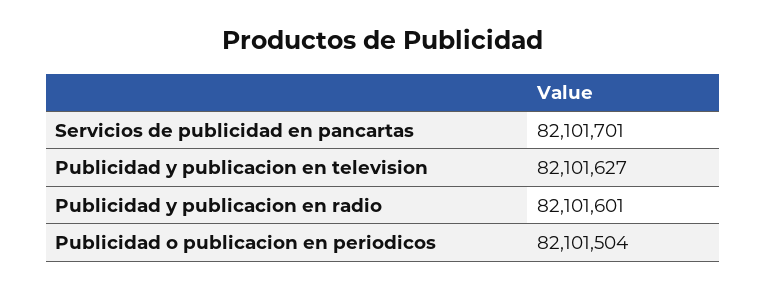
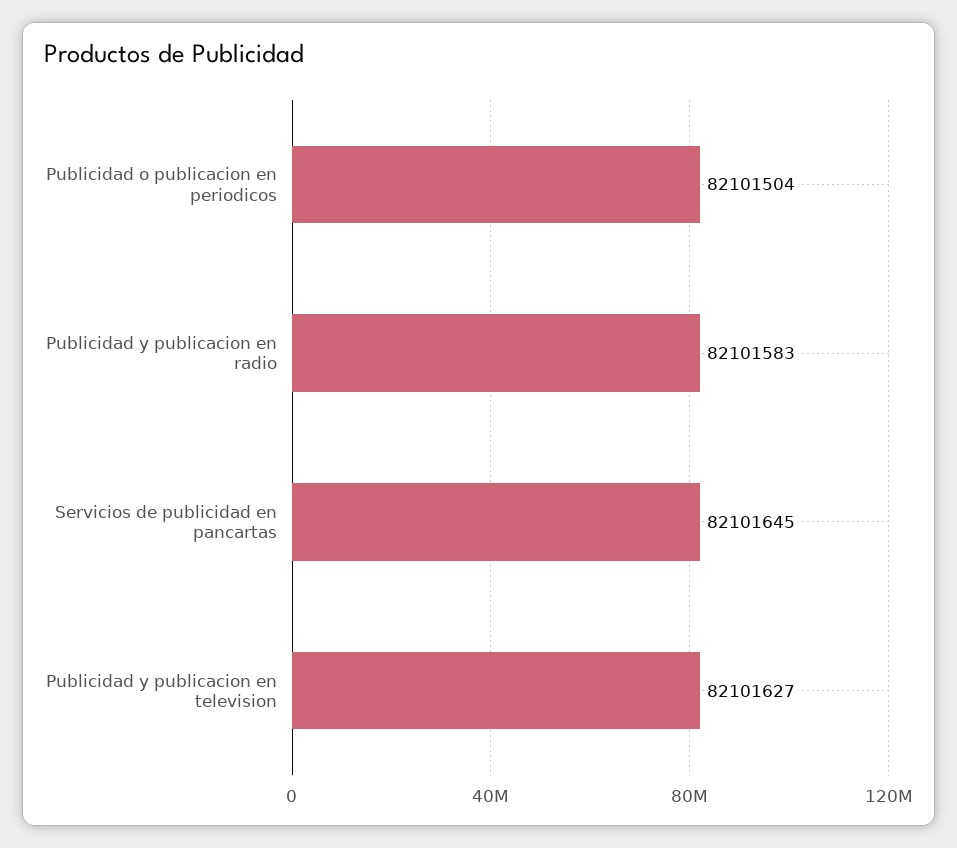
Servicios de publicidad en pancartas: 82101701 -> 82101645
Publicidad y publicacion en radio: 82101601 -> 82101583

